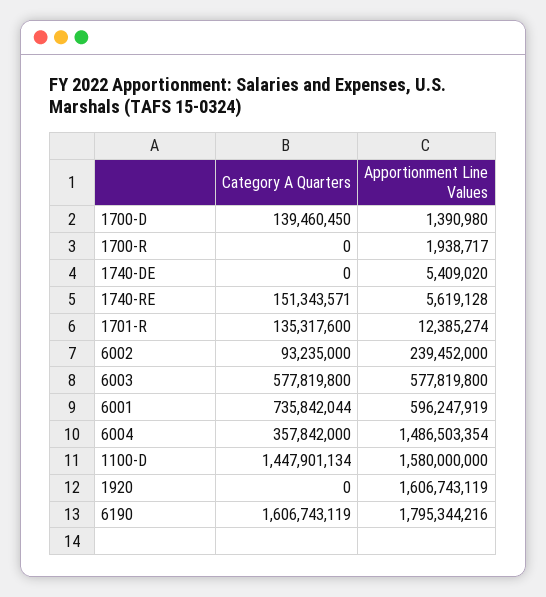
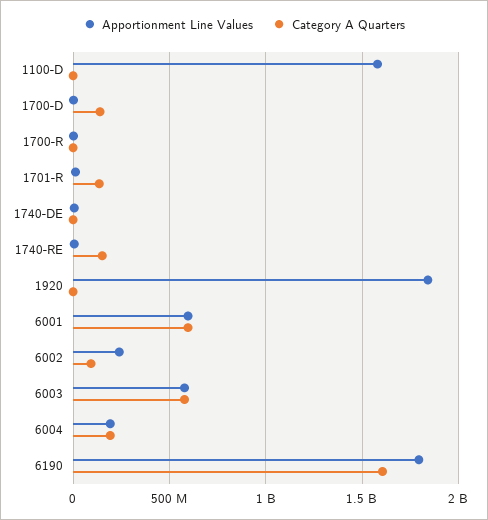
Category A Quarters, 6001: 735842044 -> 600000000
Category A Quarters, 6004: 357842000 -> 200000000
Apportionment Line Values, 6004: 1486503354 -> 200000000
Category A Quarters, 1100-D: 1447901134 -> 0
Apportionment Line Values, 1920: 1606743119 -> 1850000000

